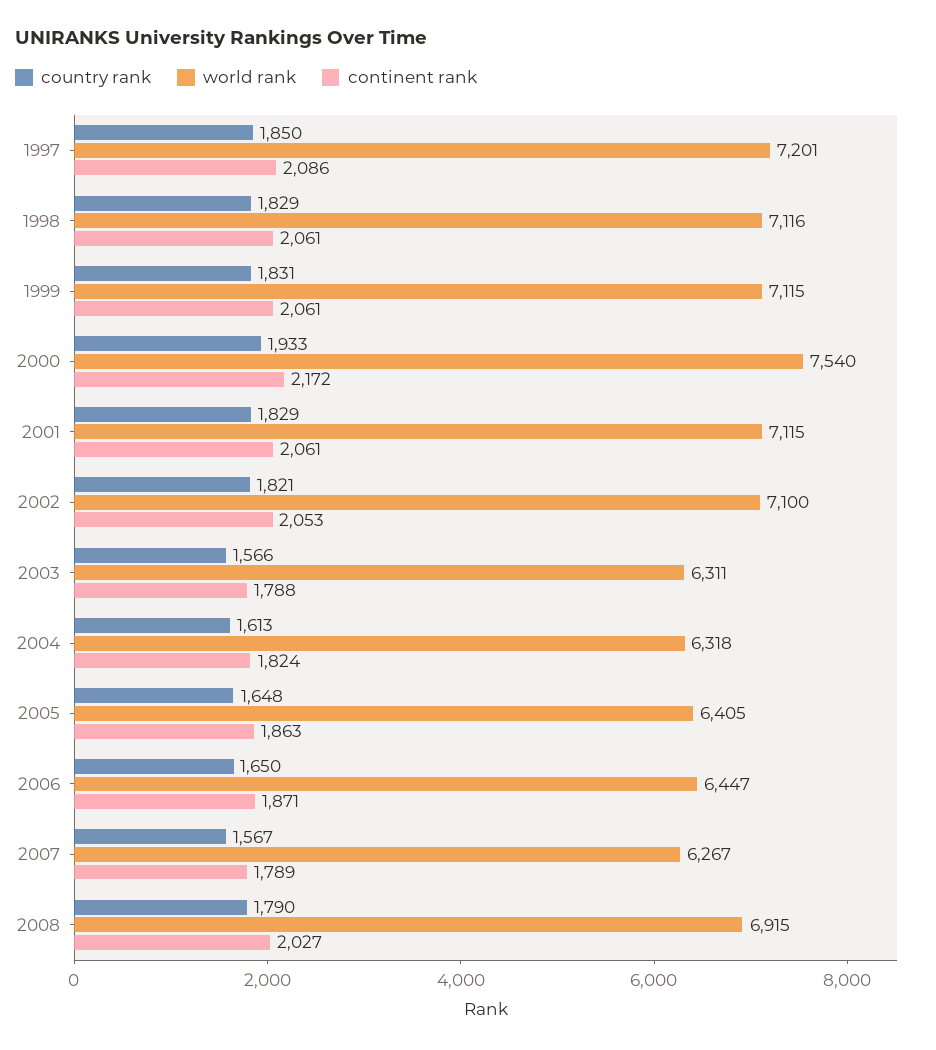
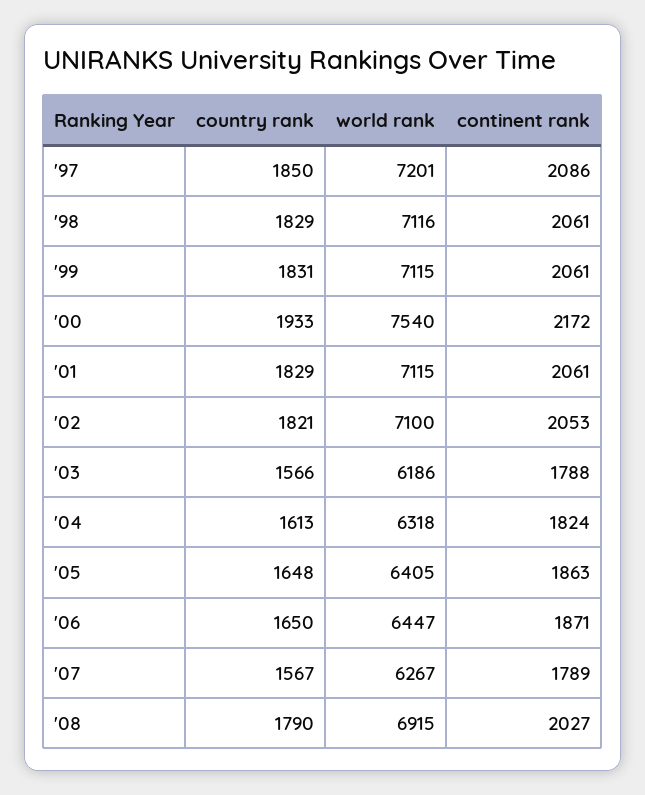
world rank, 2003: 6311 -> 6186

